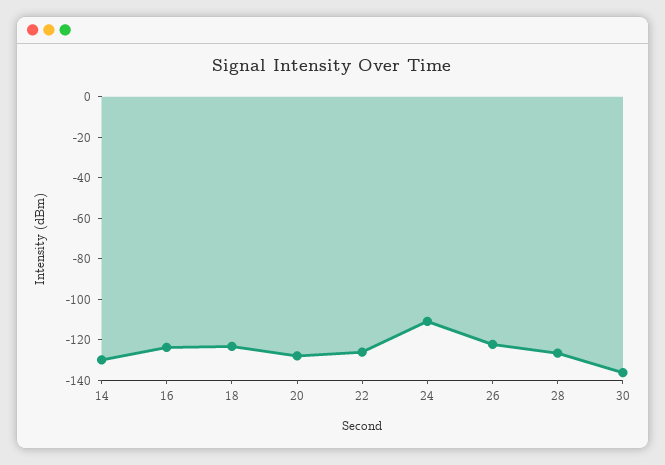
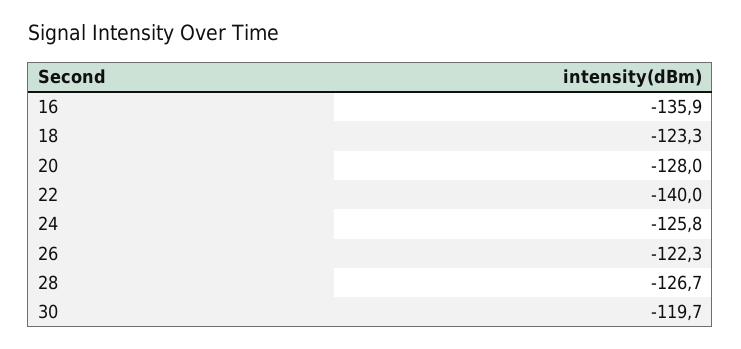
14: -130 -> none
16: -125 -> -135.9
22: -125 -> -140
24: -110 -> -125.8
30: -135 -> -119.7

